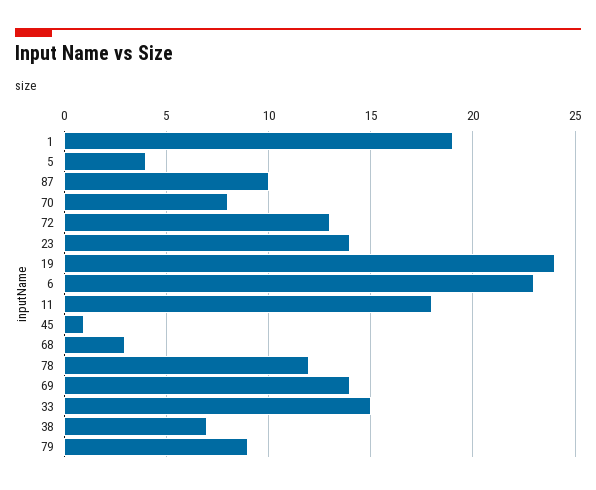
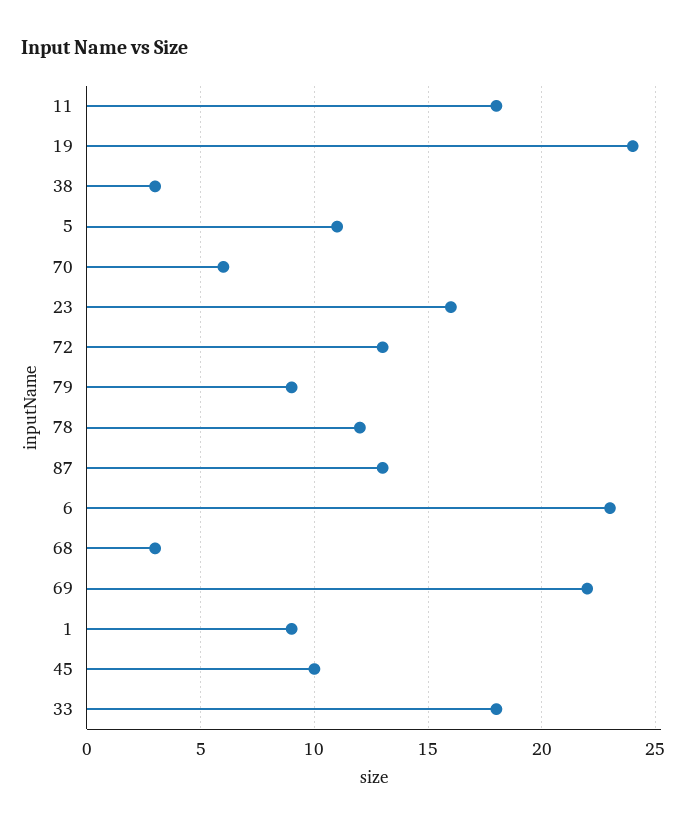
1: 19 -> 9
5: 4 -> 11
87: 10 -> 13
70: 8 -> 6
23: 14 -> 16
45: 1 -> 10
69: 14 -> 22
33: 15 -> 18
38: 7 -> 3

